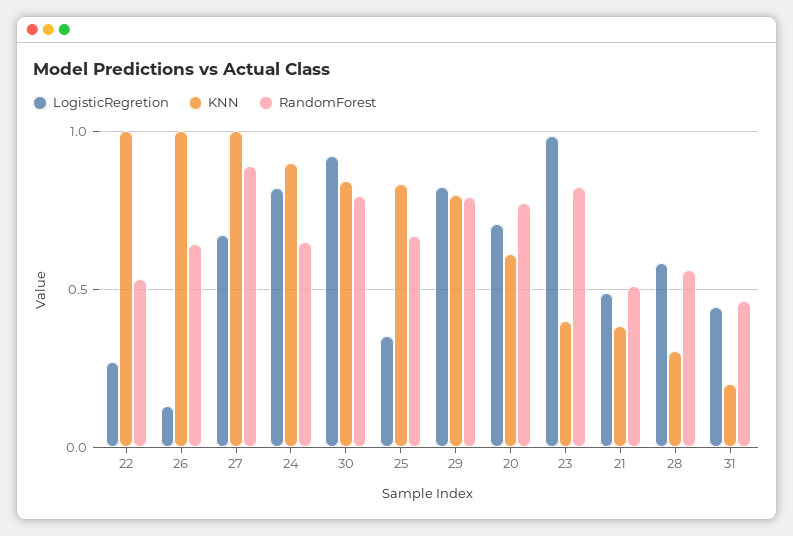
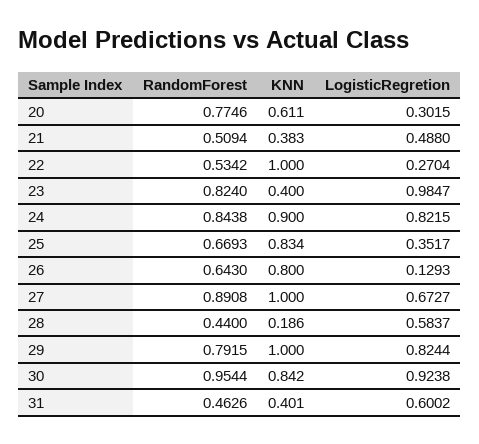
KNN, 26: 1 -> 0.8
RandomForest, 24: 0.65 -> 0.8438
RandomForest, 30: 0.8 -> 0.9544
KNN, 29: 0.8 -> 1
LogisticRegretion, 20: 0.7 -> 0.3015
KNN, 28: 0.3 -> 0.186
RandomForest, 28: 0.55 -> 0.44
LogisticRegretion, 31: 0.45 -> 0.6002
KNN, 31: 0.2 -> 0.401

